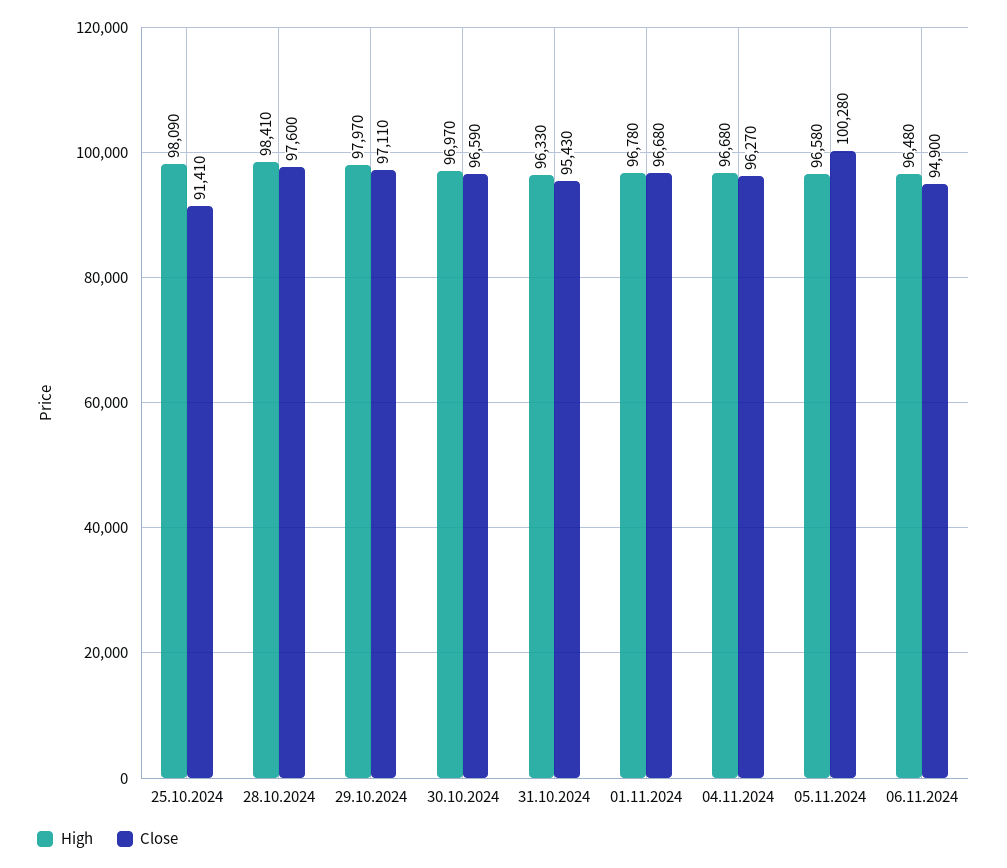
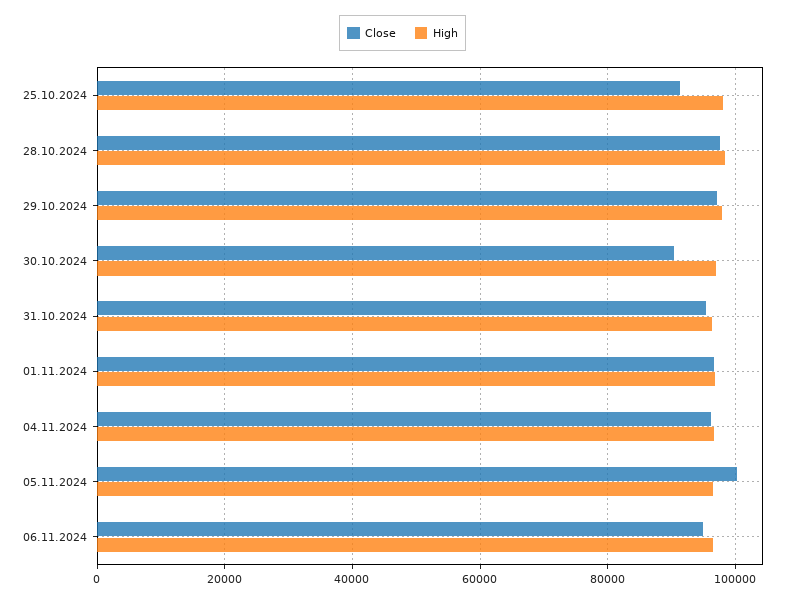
Close, 30.10.2024: 96590 -> 90000

